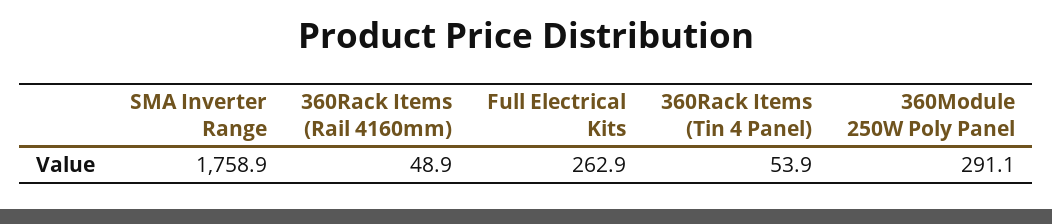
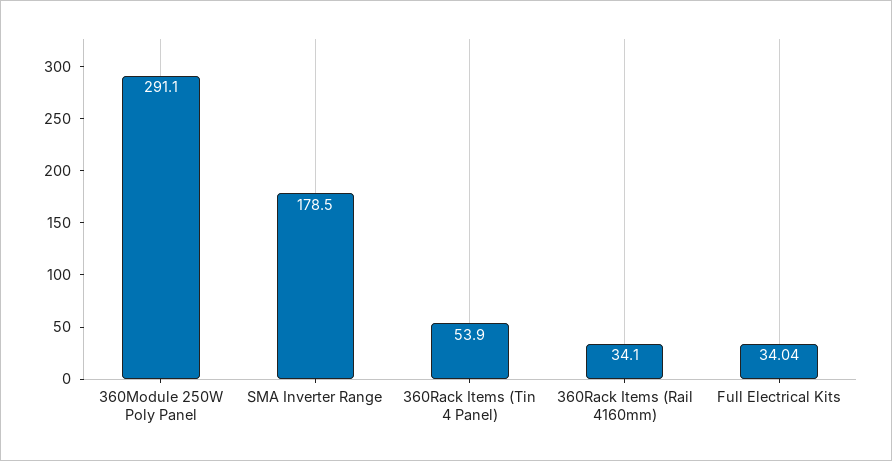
SMA Inverter Range: 1758.9 -> 178.5
360Rack Items (Rail 4160mm): 48.9 -> 34.1
Full Electrical Kits: 262.9 -> 34.04

